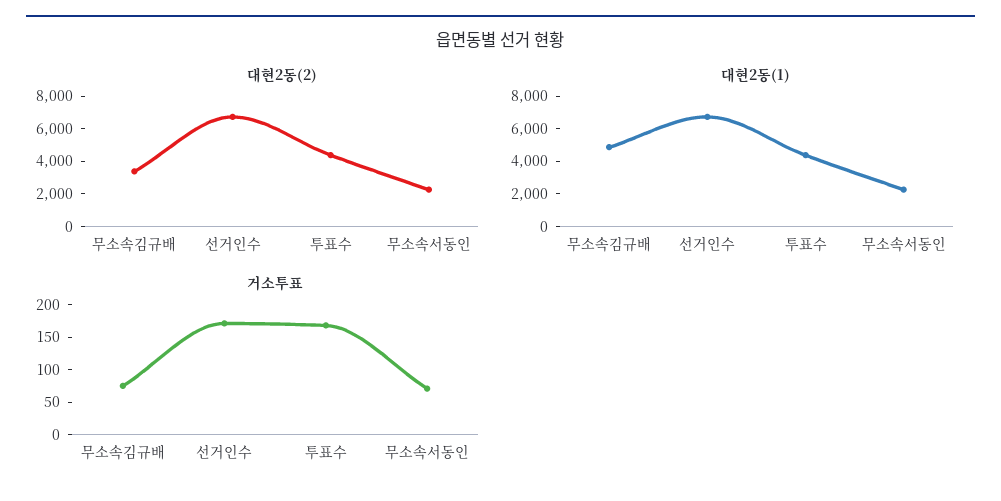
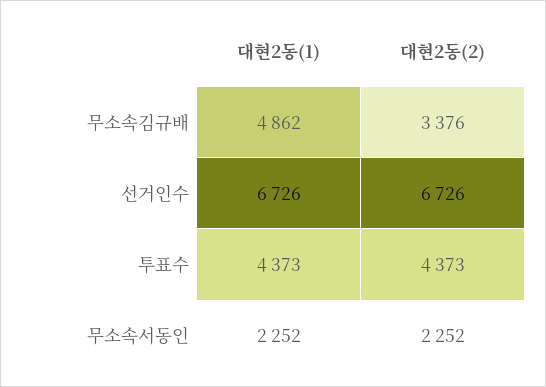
거소투표, 무소속김규배: 75 -> none
거소투표, 선거인수: 175 -> none
거소투표, 투표수: 175 -> none
거소투표, 무소속서동인: 75 -> none

